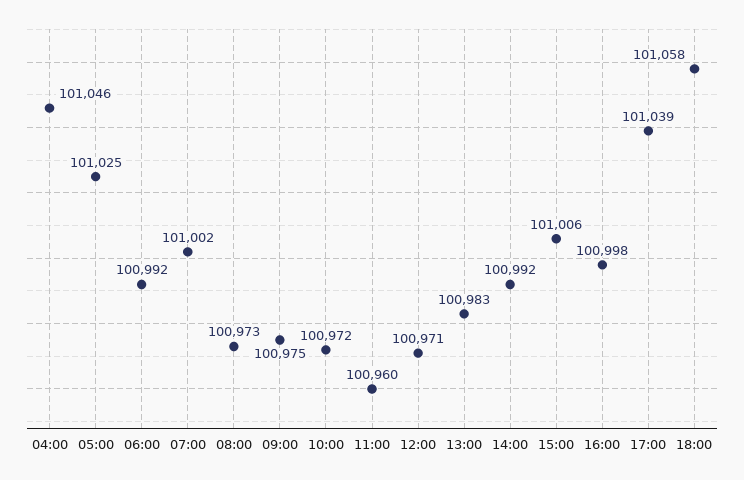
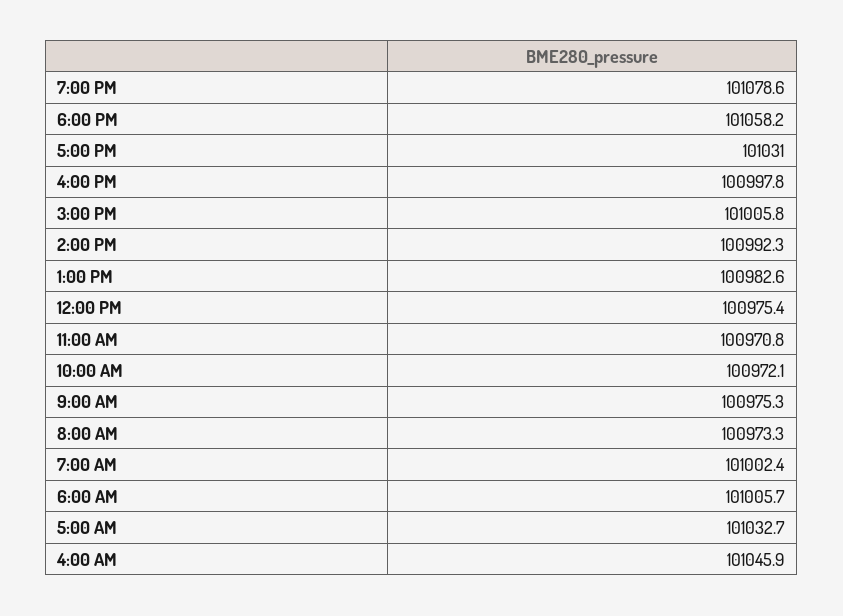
05:00: 101025 -> 101032.7
06:00: 100992 -> 101005.7
11:00: 100960 -> 100970.8
12:00: 100971 -> 100975.4
17:00: 101039 -> 101031
7:00 PM: none -> 101078.6

